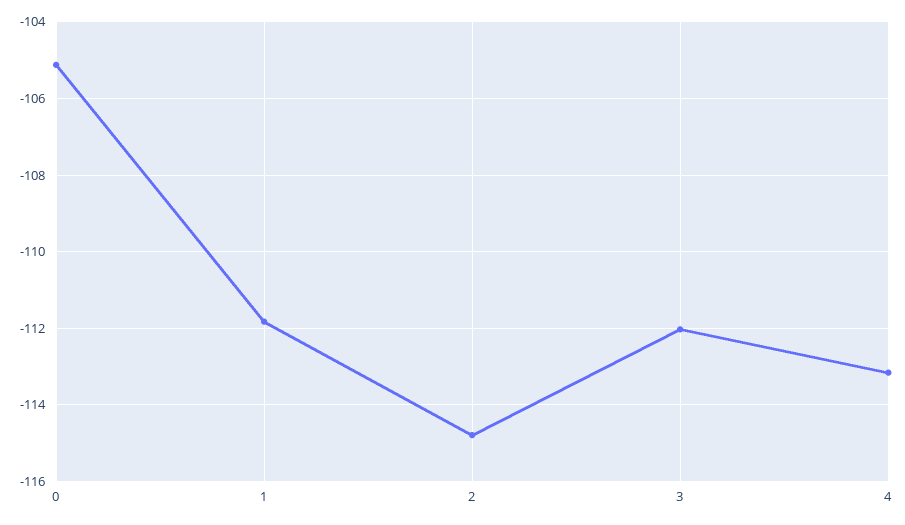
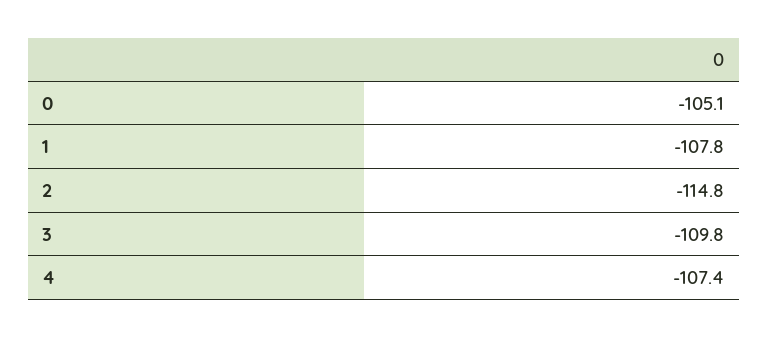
1: -111.8 -> -107.8
3: -112 -> -109.8
4: -113.2 -> -107.4

